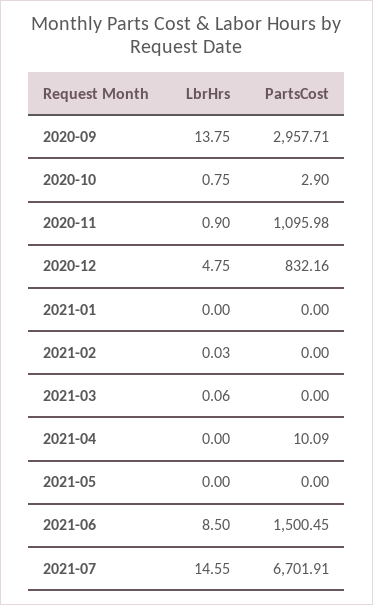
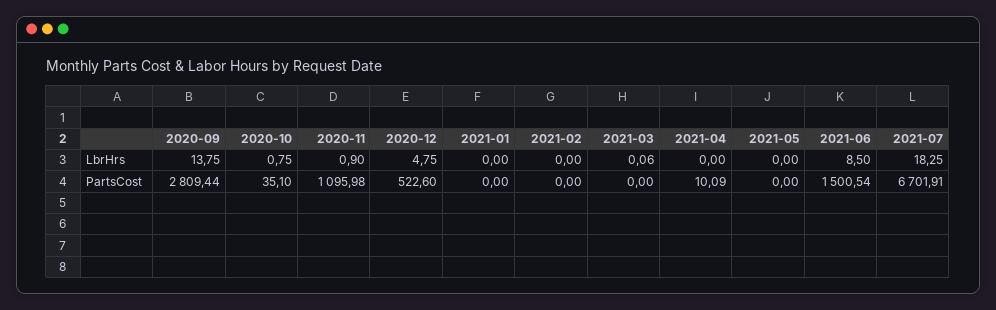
PartsCost, 2020-09: 2957.71 -> 2809.44
PartsCost, 2020-10: 2.9 -> 35.1
PartsCost, 2020-12: 832.16 -> 522.6
LbrHrs, 2021-02: 0.03 -> 0
PartsCost, 2021-06: 1500.45 -> 1500.54
LbrHrs, 2021-07: 14.55 -> 18.25

